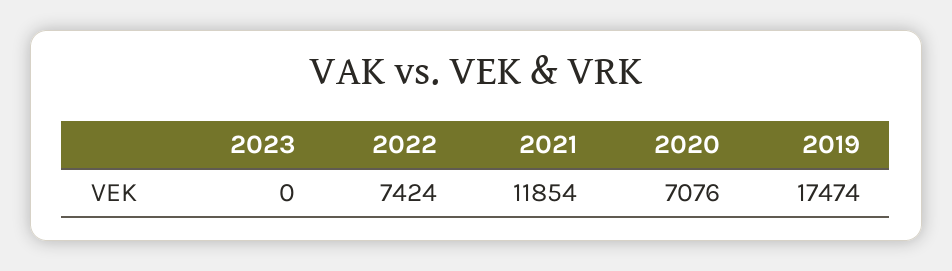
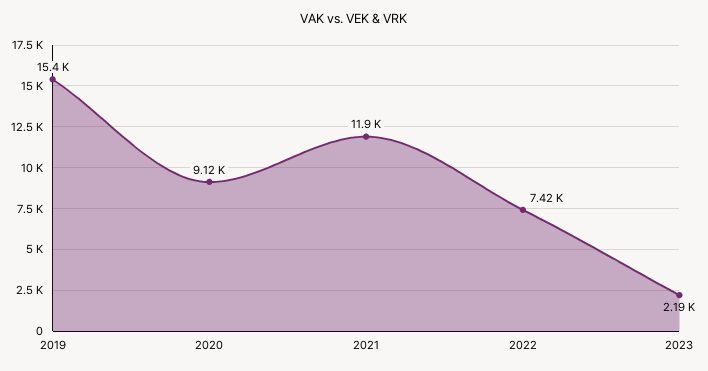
2023: 0 -> 2190
2020: 7076 -> 9120
2019: 17474 -> 15400

